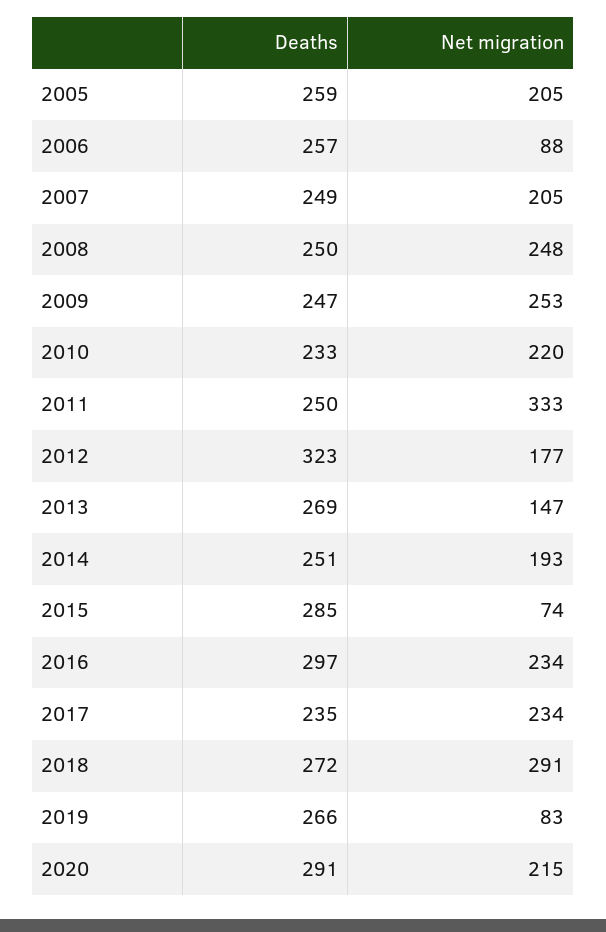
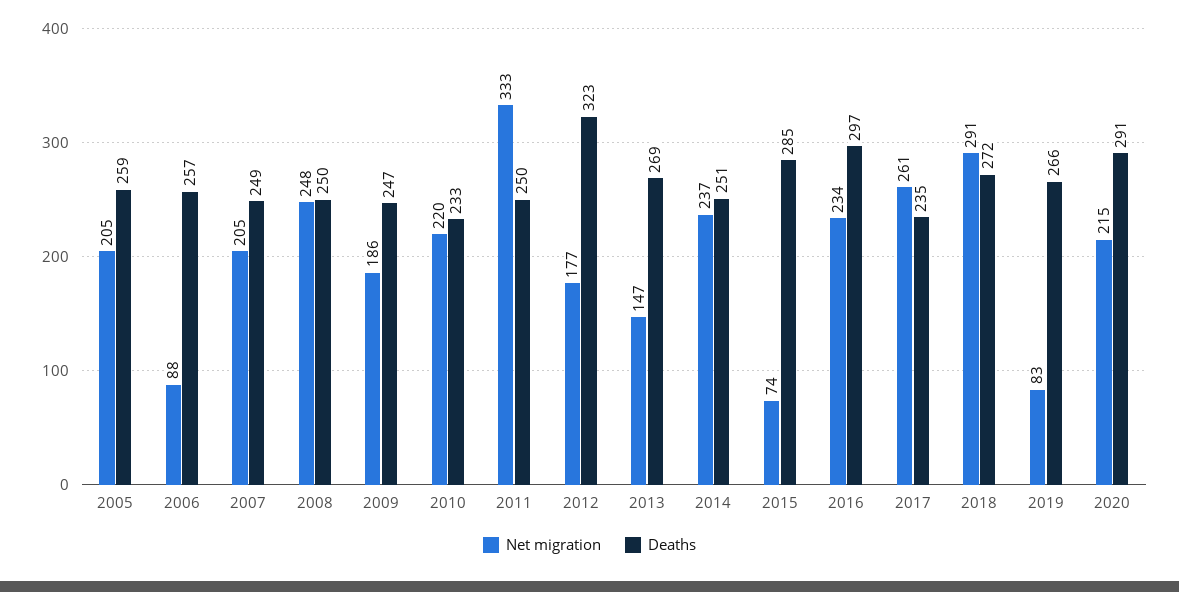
Net migration, 2009: 253 -> 186
Net migration, 2014: 193 -> 237
Net migration, 2017: 234 -> 261

